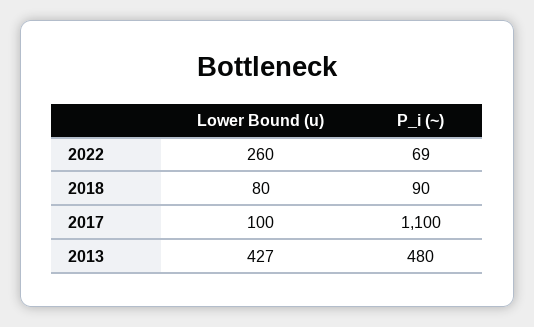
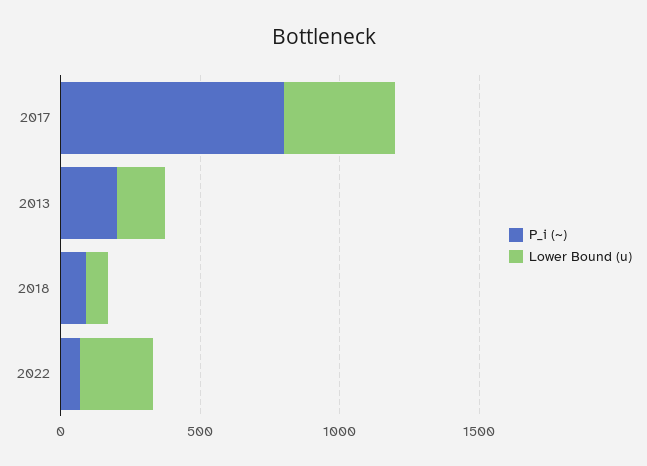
Lower Bound (u), 2017: 100 -> 400
P_i (~), 2017: 1100 -> 800
Lower Bound (u), 2013: 427 -> 200
P_i (~), 2013: 480 -> 200

